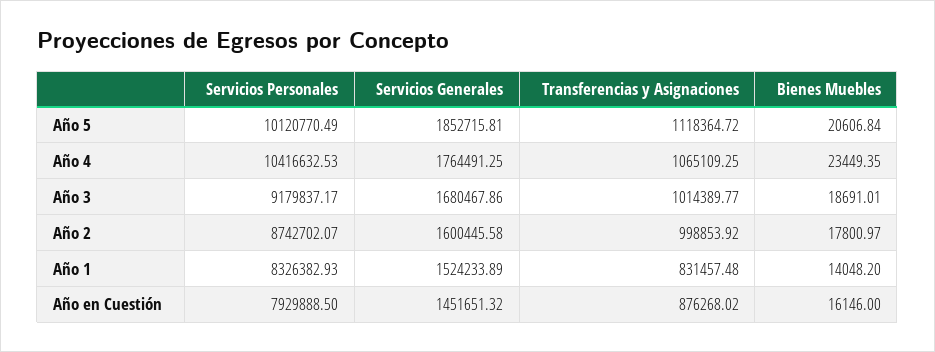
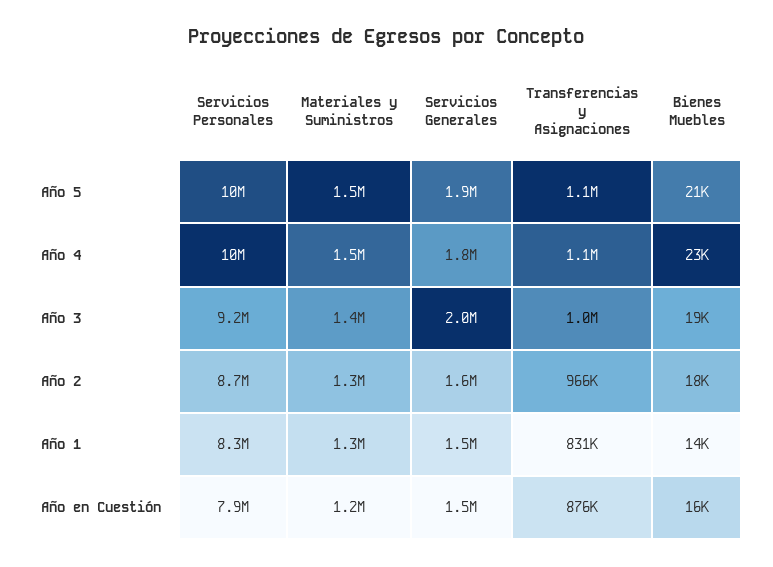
Servicios Generales, Año 3: 1680467.86 -> 2000000
Transferencias y Asignaciones, Año 2: 998853.92 -> 966000
Materiales y Suministros, Año 5: none -> 1500000
Materiales y Suministros, Año 4: none -> 1500000
Materiales y Suministros, Año 3: none -> 1400000
Materiales y Suministros, Año 2: none -> 1300000
Materiales y Suministros, Año 1: none -> 1300000
Materiales y Suministros, Año en Cuestión: none -> 1200000

